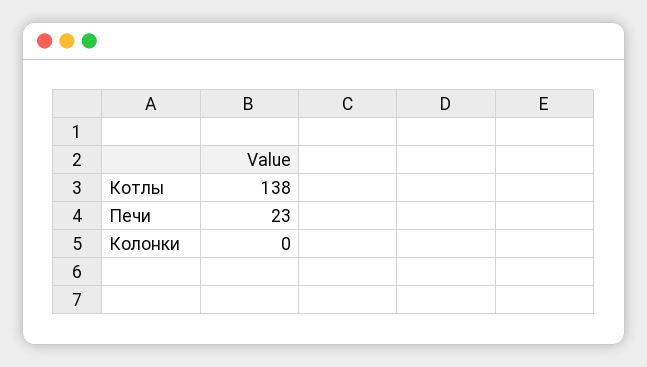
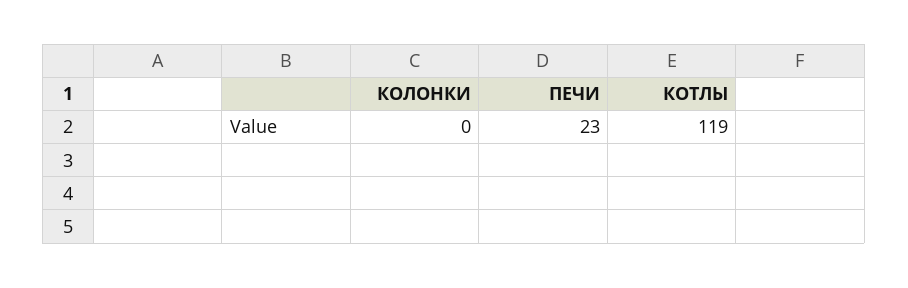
Котлы: 138 -> 119

